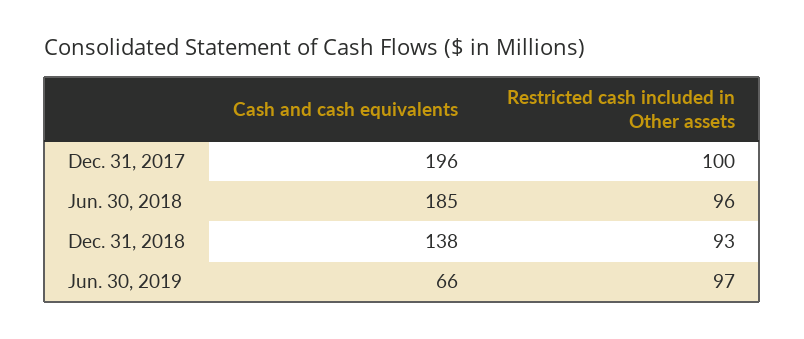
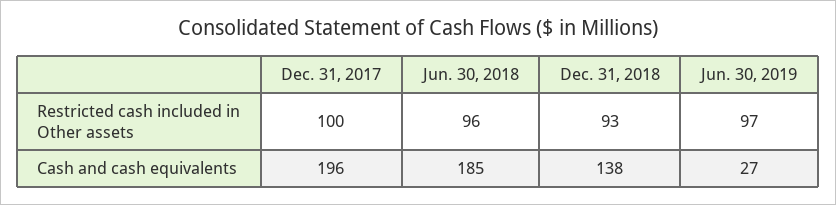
Cash and cash equivalents, Jun. 30, 2019: 66 -> 27

